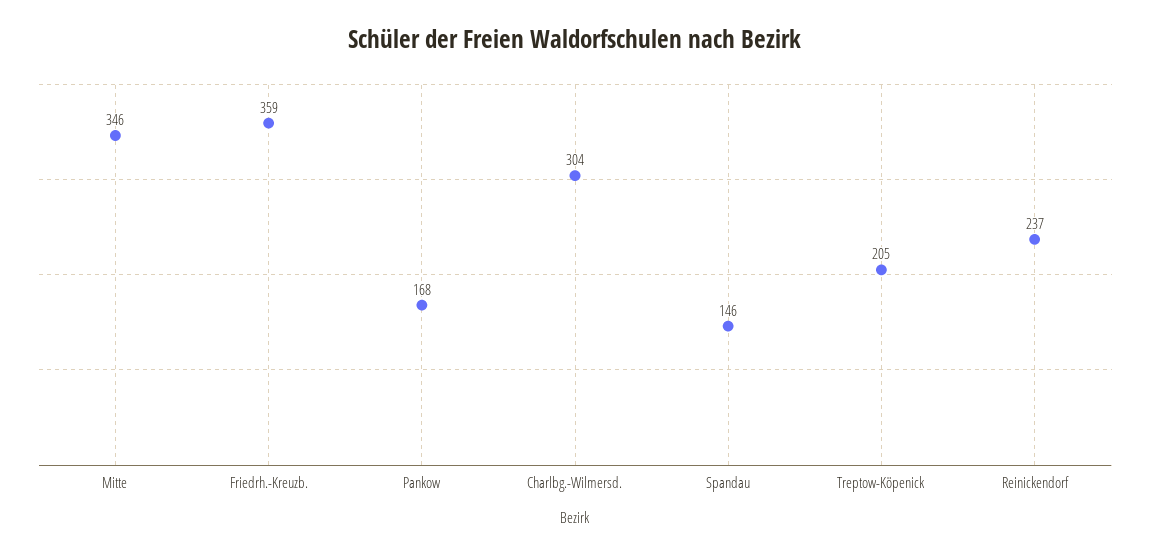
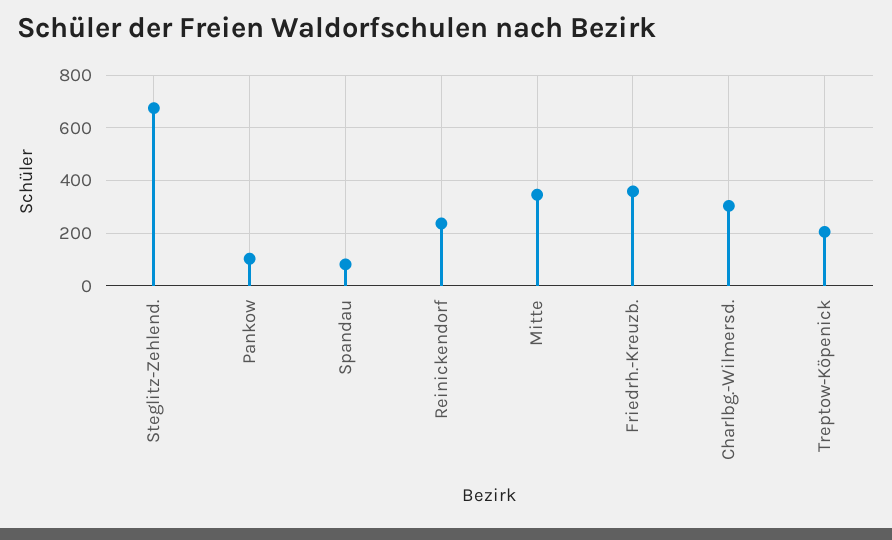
Pankow: 168 -> 100
Spandau: 146 -> 75
Steglitz-Zehlend.: none -> 675

